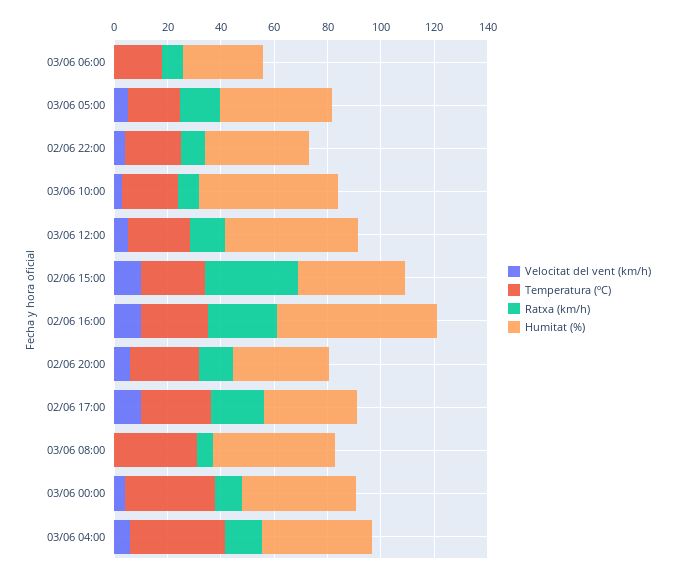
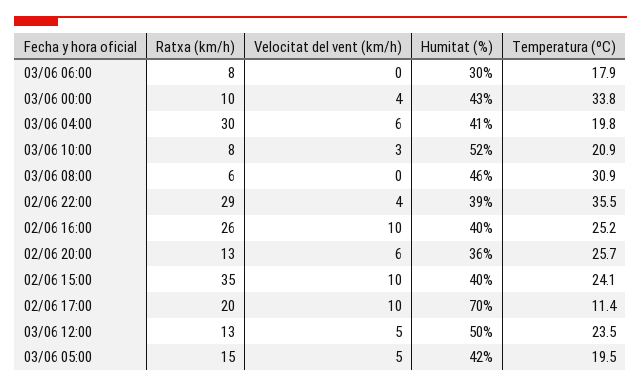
Temperatura (ºC), 02/06 22:00: 20 -> 35.5
Ratxa (km/h), 02/06 22:00: 10 -> 29
Humitat (%), 02/06 16:00: 60 -> 40
Temperatura (ºC), 02/06 17:00: 25 -> 11.4
Humitat (%), 02/06 17:00: 35 -> 70
Temperatura (ºC), 03/06 04:00: 35 -> 19.8
Ratxa (km/h), 03/06 04:00: 15 -> 30

